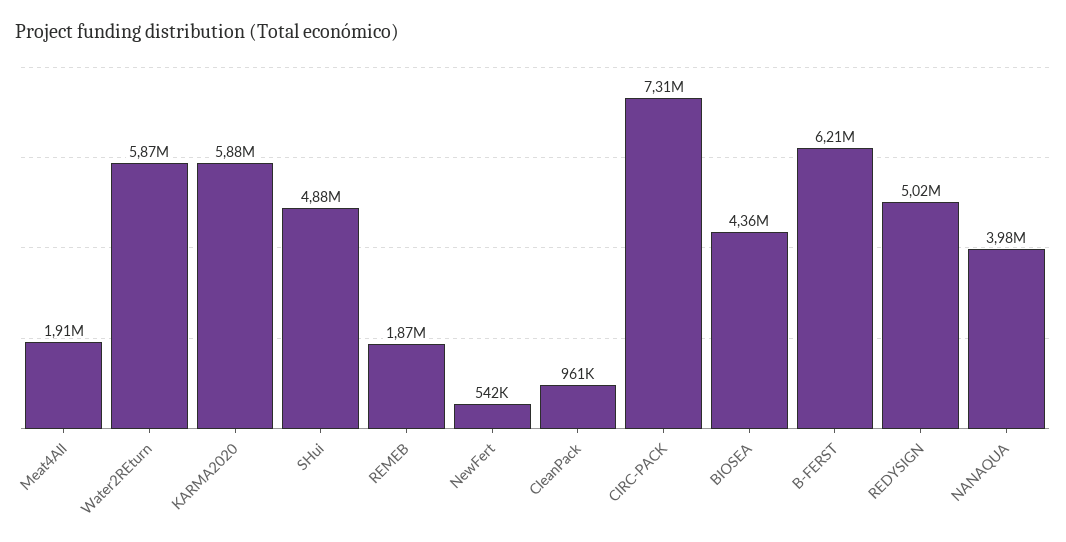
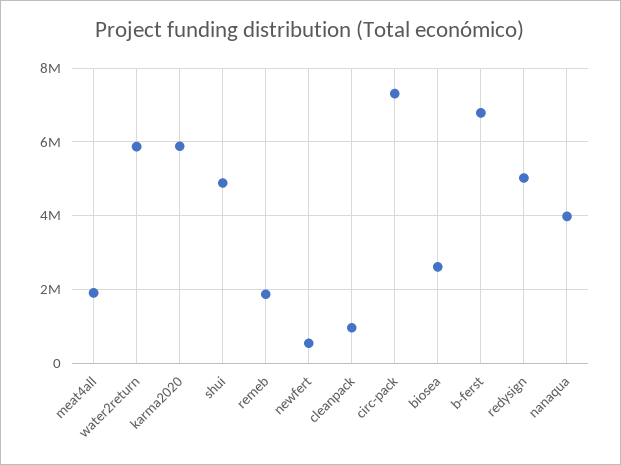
BIOSEA: 4360000 -> 2600000
B-FERST: 6210000 -> 6800000

